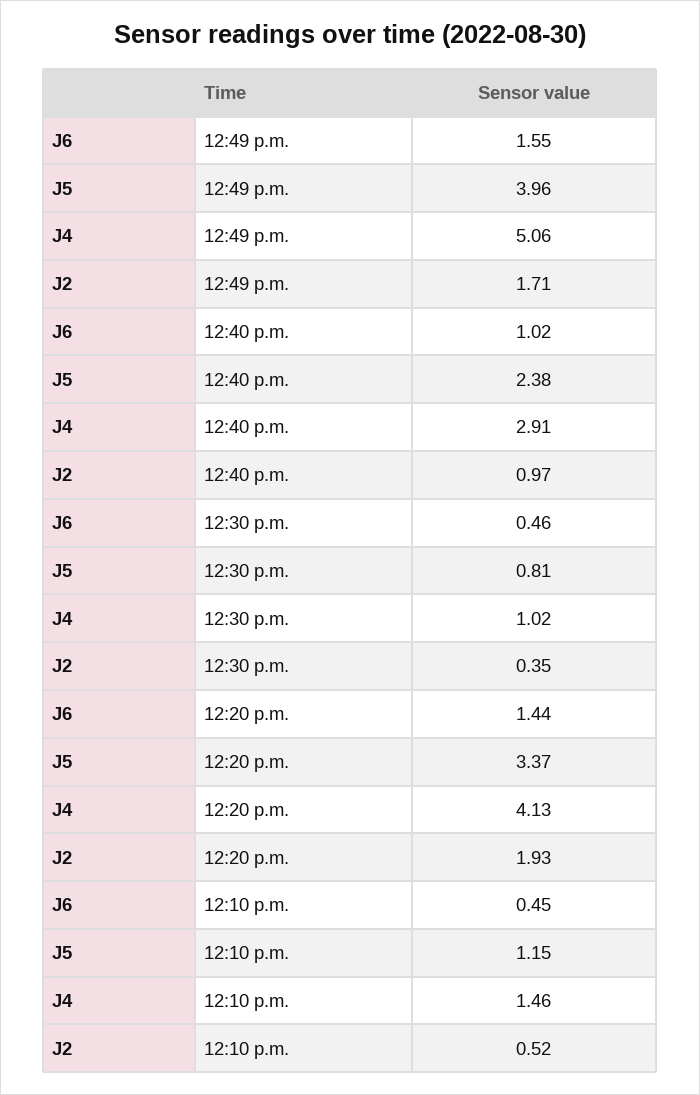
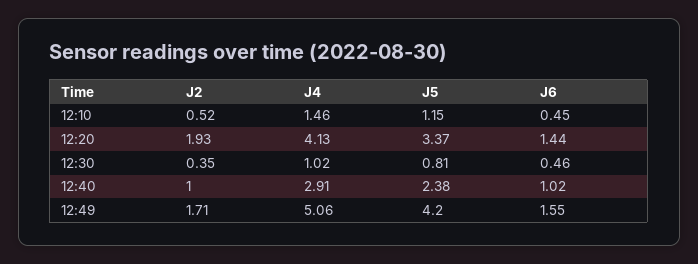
J5, 12:49 p.m.: 3.96 -> 4.2
J2, 12:40 p.m.: 0.97 -> 1

